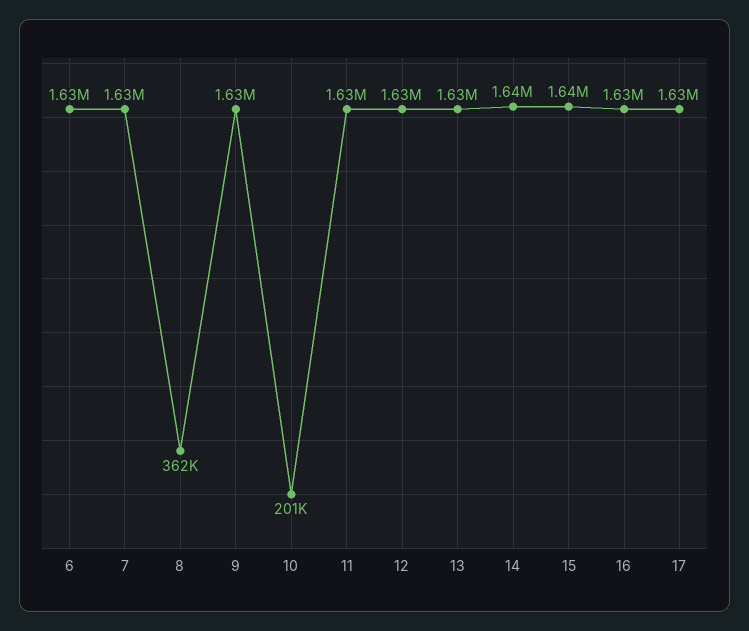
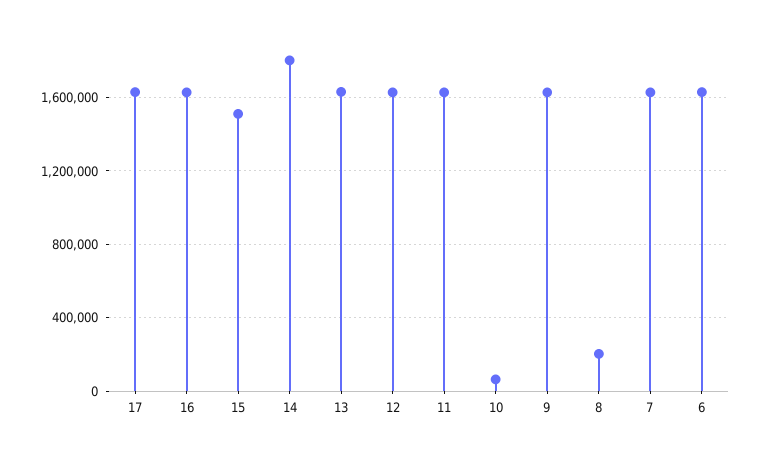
8: 362000 -> 200000
10: 201000 -> 50000
14: 1640000 -> 1800000
15: 1640000 -> 1500000

